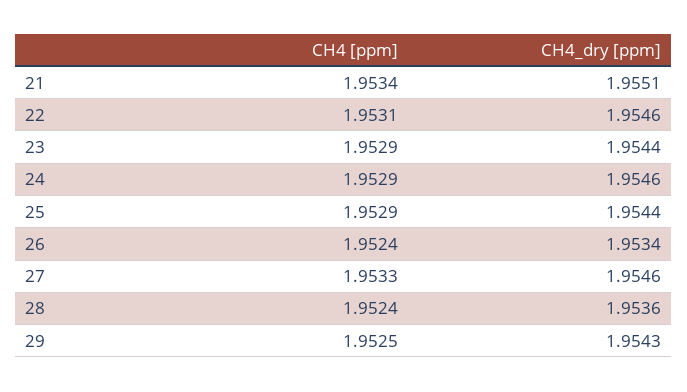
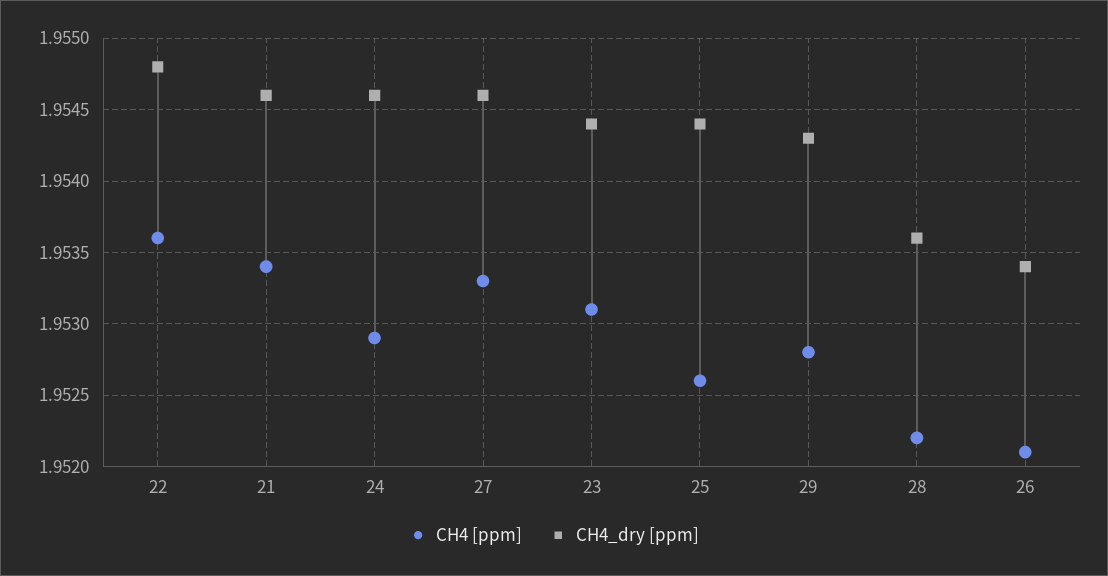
CH4_dry [ppm], 21: 1.9551 -> 1.9546
CH4 [ppm], 22: 1.9531 -> 1.9536
CH4_dry [ppm], 22: 1.9546 -> 1.9548
CH4 [ppm], 23: 1.9529 -> 1.9531
CH4 [ppm], 25: 1.9529 -> 1.9526
CH4 [ppm], 26: 1.9524 -> 1.9521
CH4 [ppm], 28: 1.9524 -> 1.9522
CH4 [ppm], 29: 1.9525 -> 1.9528

